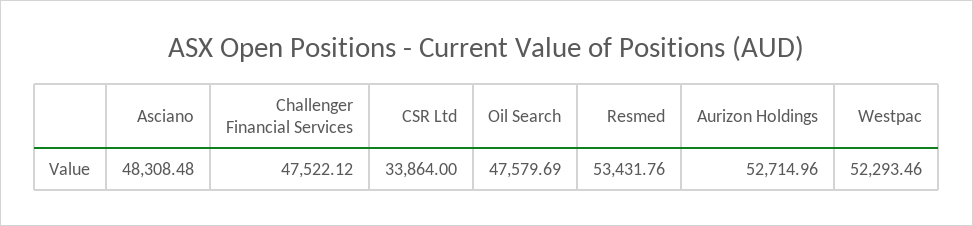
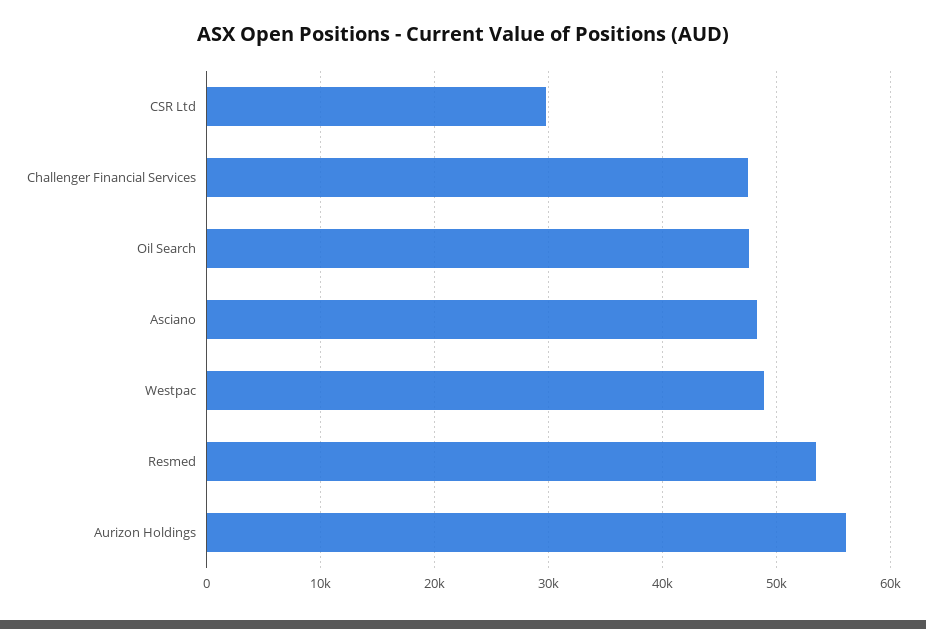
CSR Ltd: 33864 -> 30000
Aurizon Holdings: 52714.96 -> 56000
Westpac: 52293.46 -> 49000

